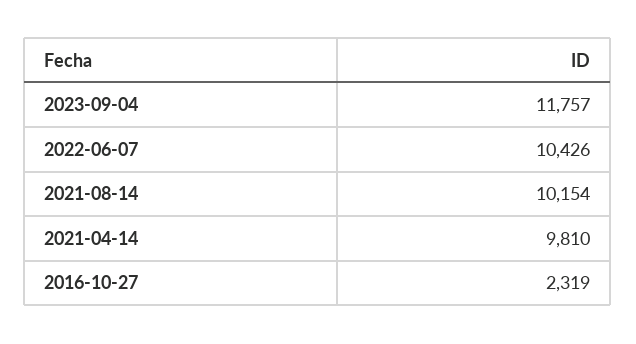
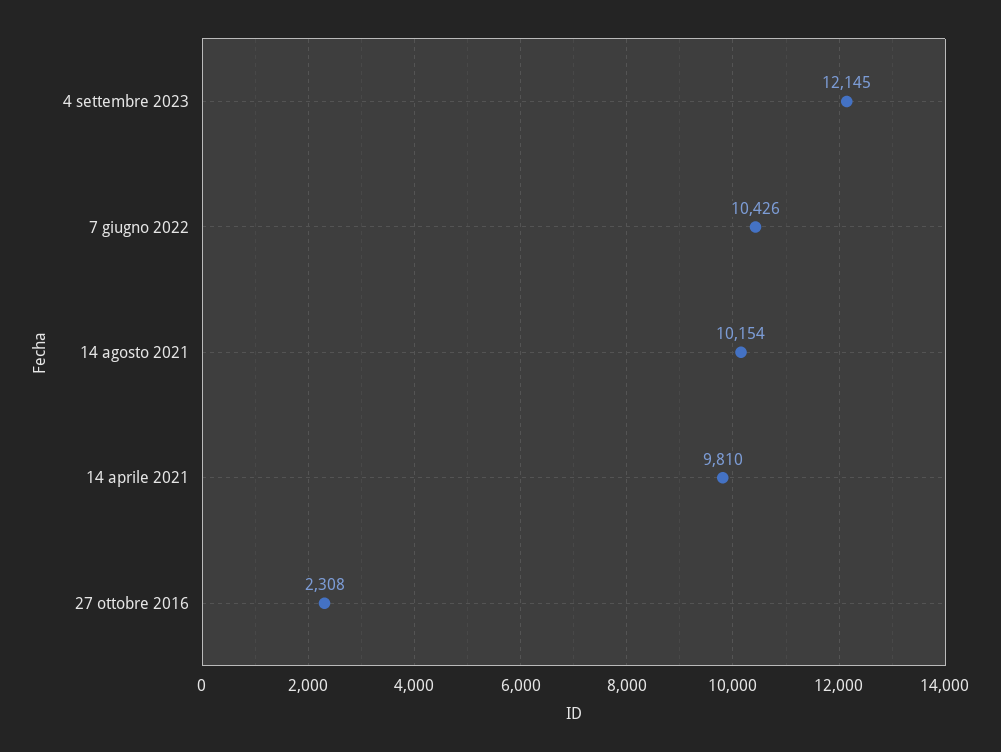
2023-09-04: 11757 -> 12145
2016-10-27: 2319 -> 2308

